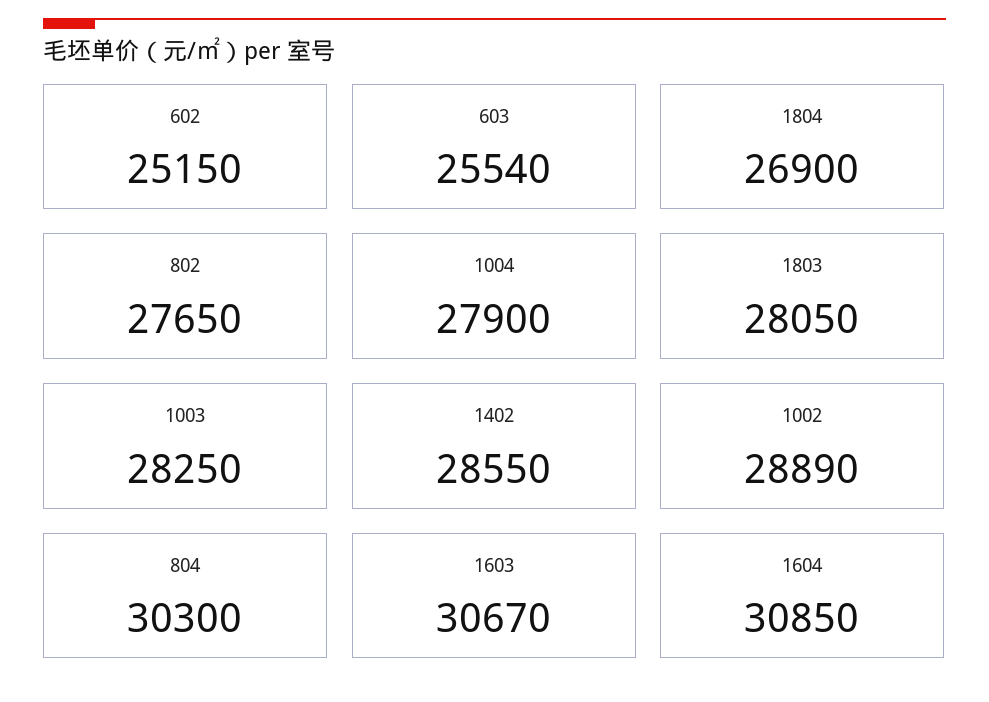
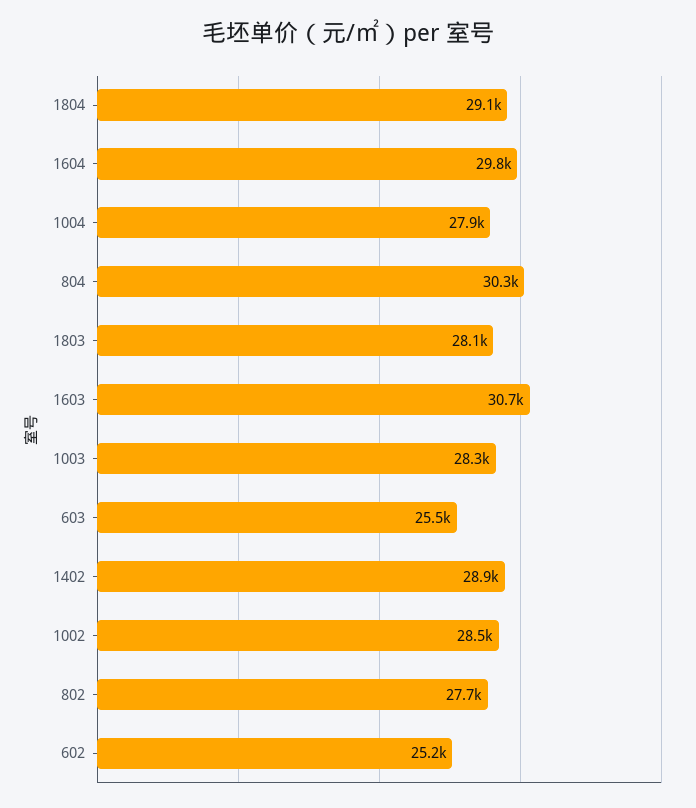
1804: 26900 -> 29100
1402: 28550 -> 28900
1002: 28890 -> 28500
1604: 30850 -> 29800

